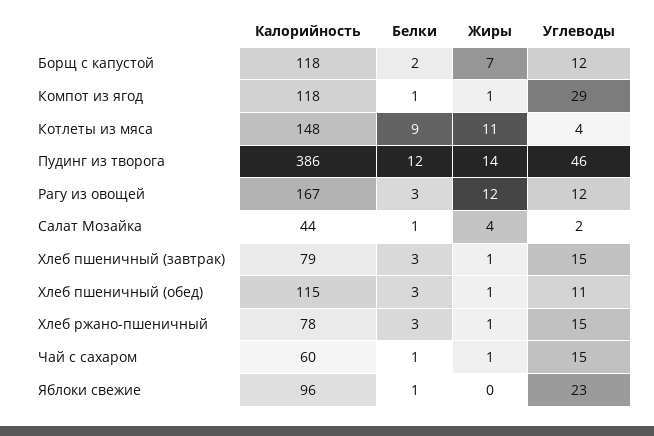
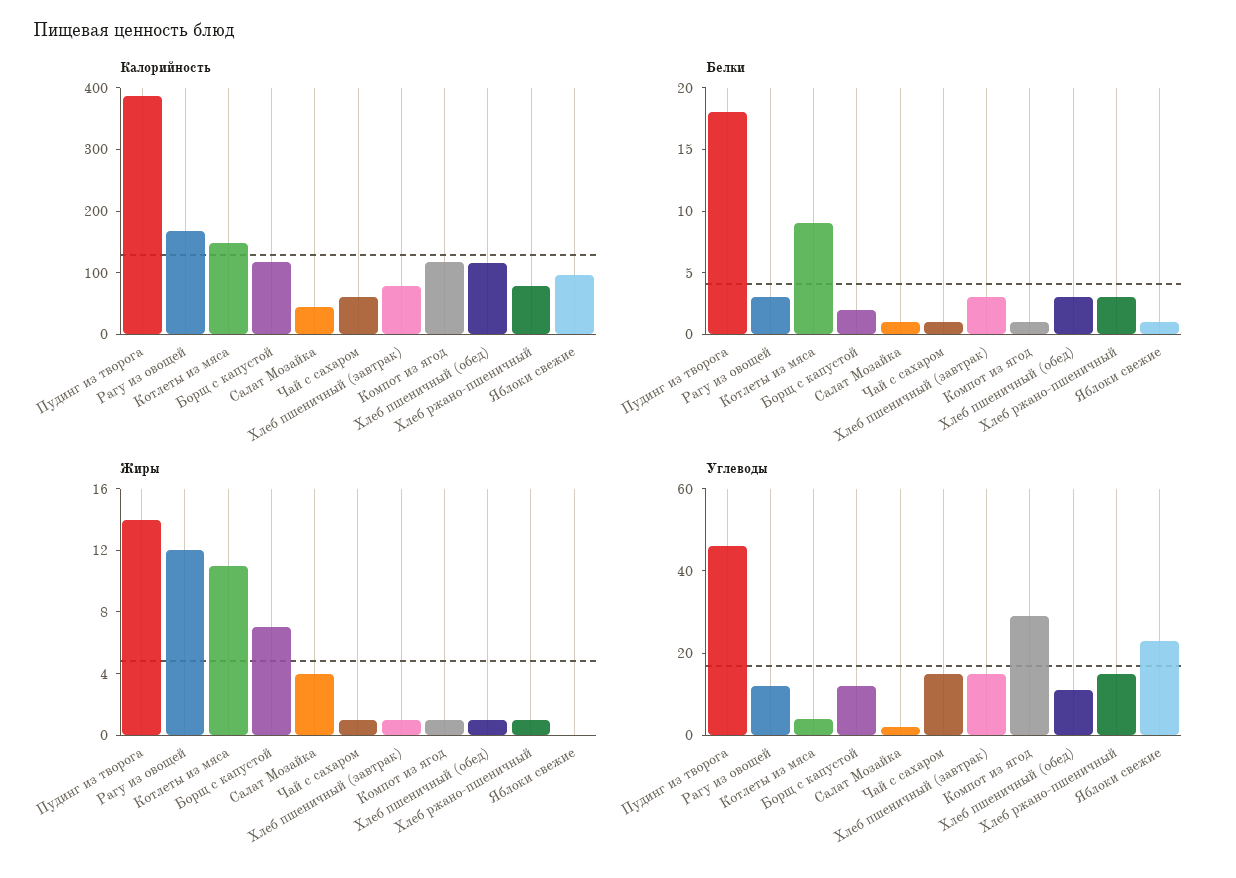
Белки, Пудинг из творога: 12 -> 18

